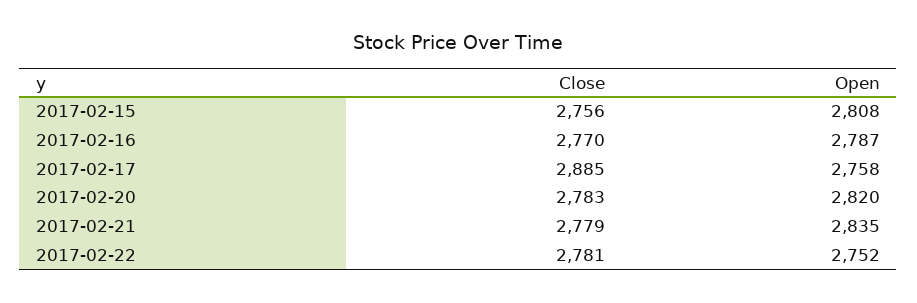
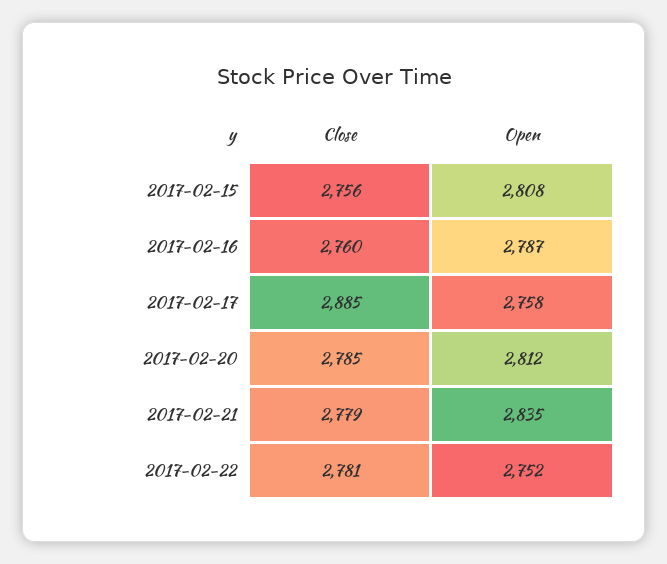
Close, 2017-02-16: 2770 -> 2760
Close, 2017-02-20: 2783 -> 2785
Open, 2017-02-20: 2820 -> 2812

